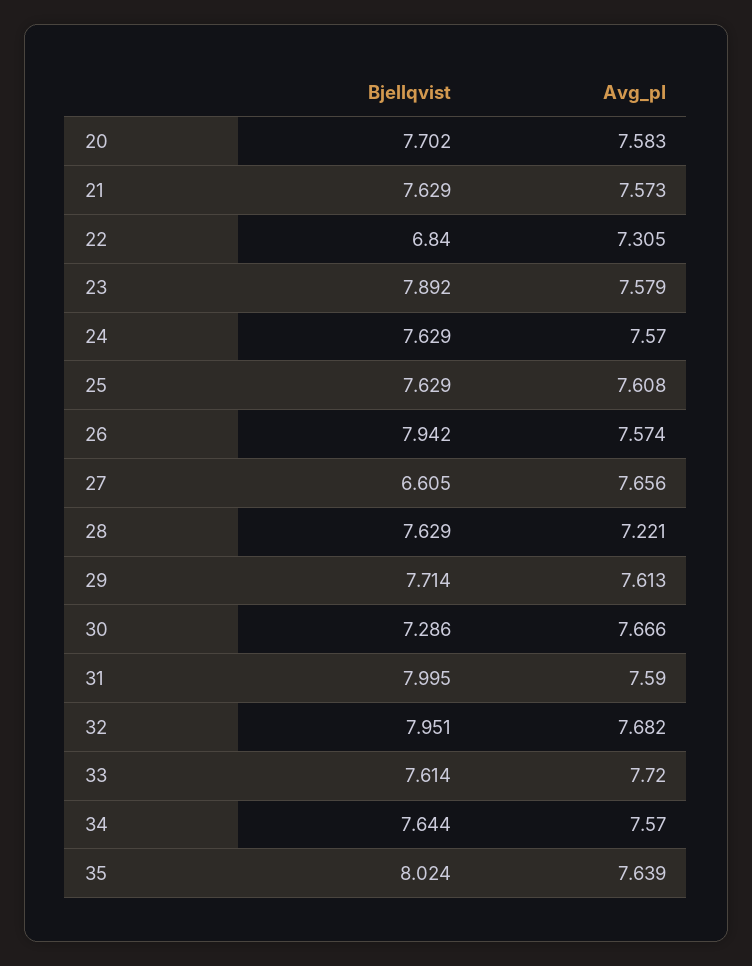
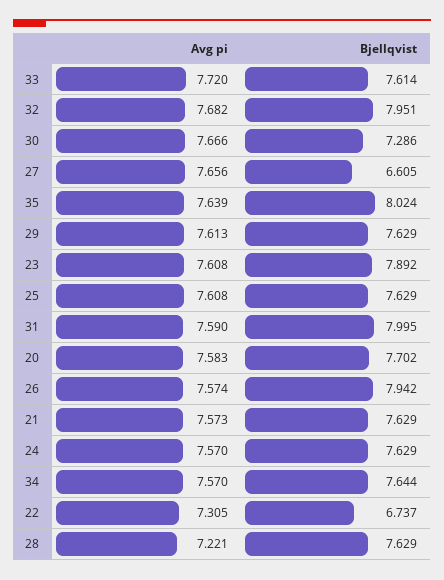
Bjellqvist, 22: 6.84 -> 6.737
Avg_pI, 23: 7.579 -> 7.608
Bjellqvist, 29: 7.714 -> 7.629

